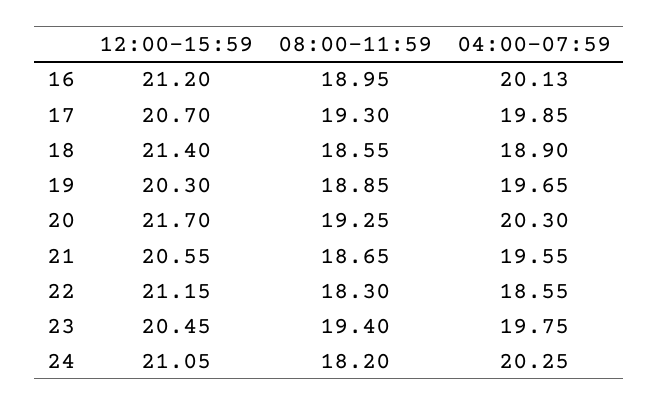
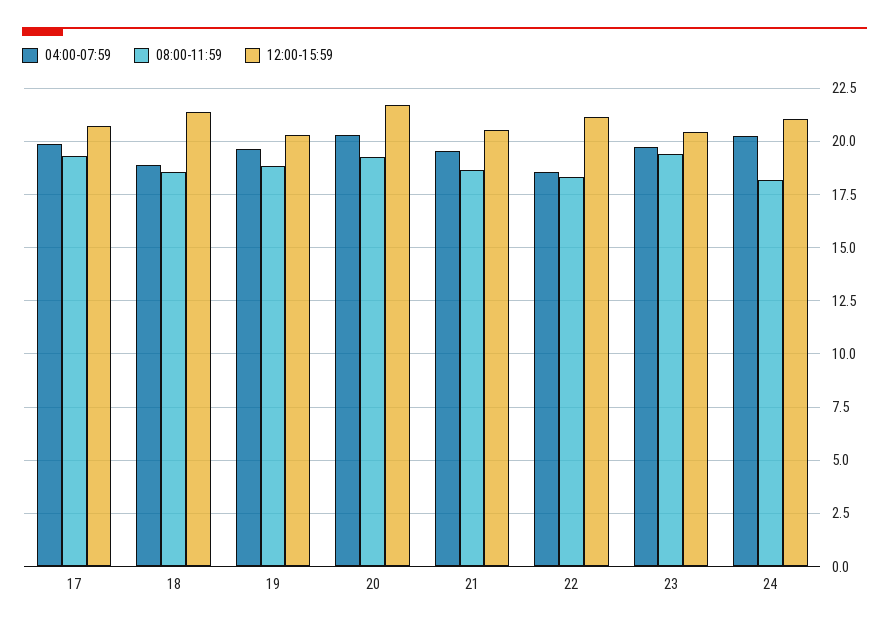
12:00-15:59, 16: 21.2 -> none
08:00-11:59, 16: 18.95 -> none
04:00-07:59, 16: 20.13 -> none

